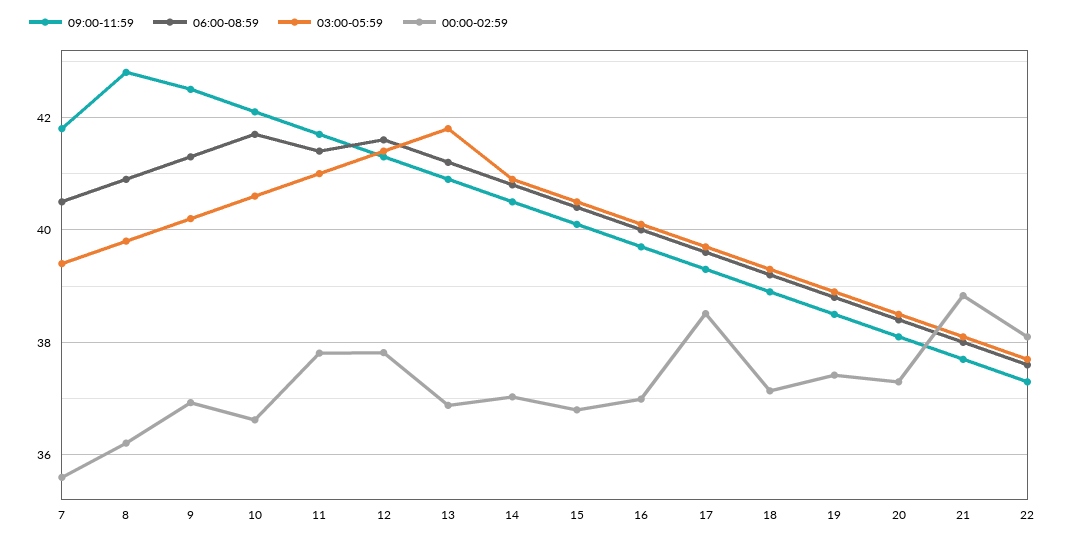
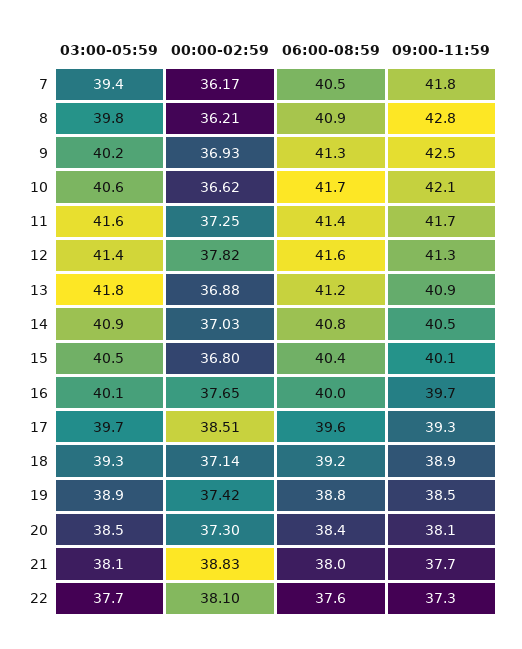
00:00-02:59, 7: 35.6 -> 36.17
03:00-05:59, 11: 41 -> 41.6
00:00-02:59, 11: 37.8 -> 37.25
00:00-02:59, 16: 37 -> 37.65

